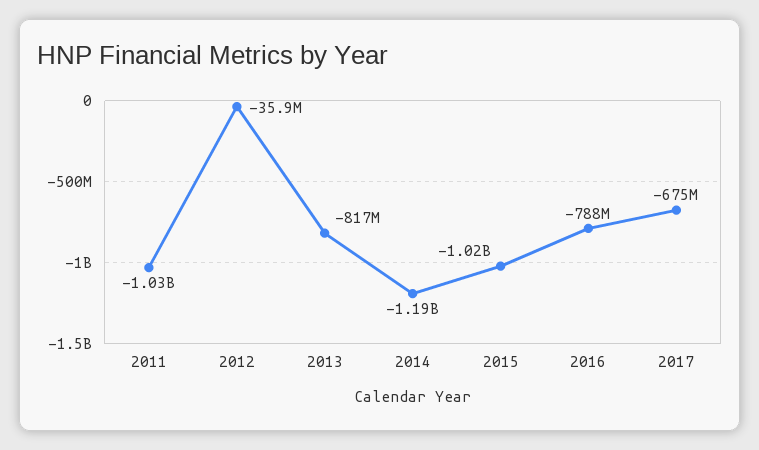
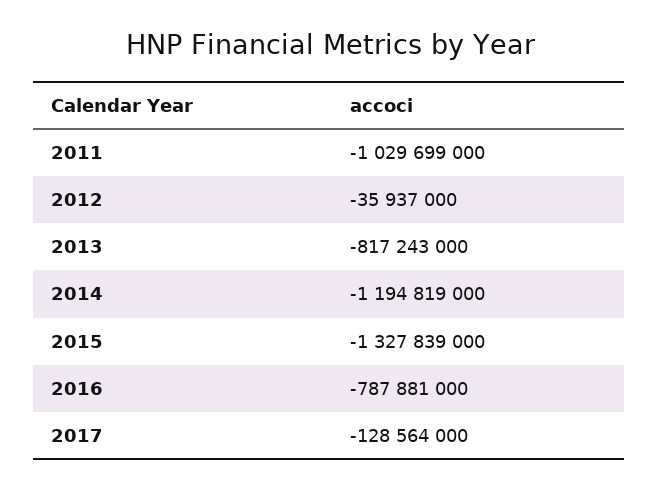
2015: -1020000000 -> -1327839000
2017: -675000000 -> -128564000

